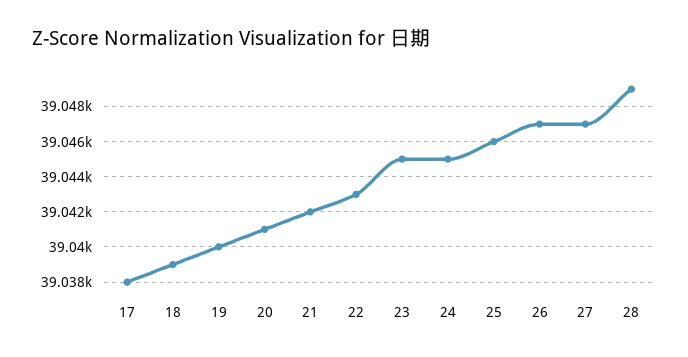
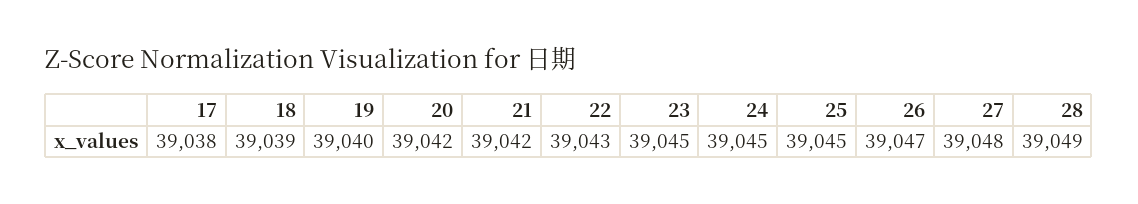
20: 39041 -> 39042
25: 39046 -> 39045
27: 39047 -> 39048

